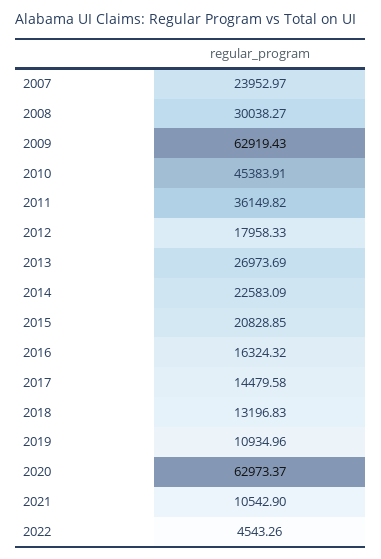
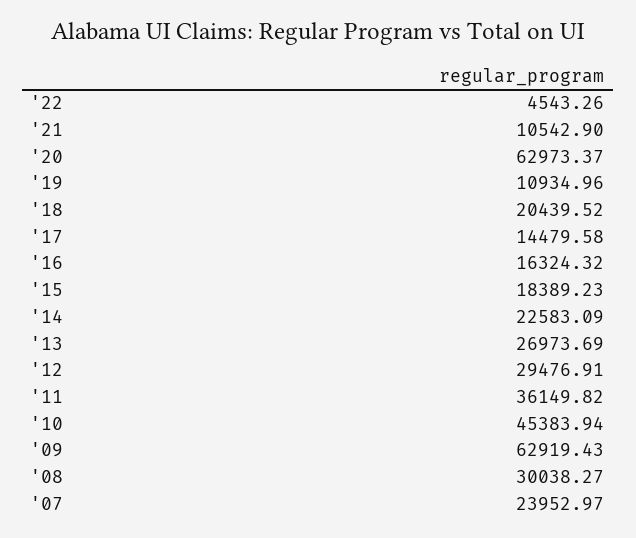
2010: 45383.91 -> 45383.94
2012: 17958.33 -> 29476.91
2015: 20828.85 -> 18389.23
2018: 13196.83 -> 20439.52

